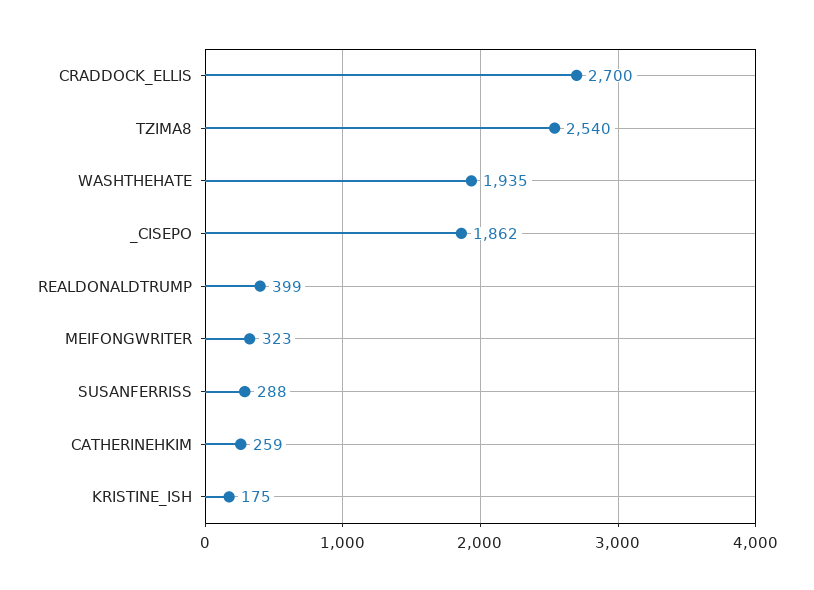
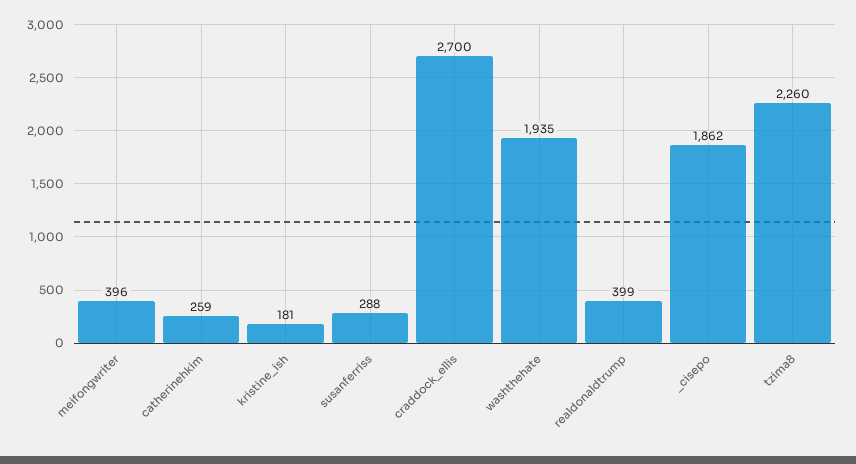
TZIMA8: 2540 -> 2260
MEIFONGWRITER: 323 -> 396
KRISTINE_ISH: 175 -> 181

